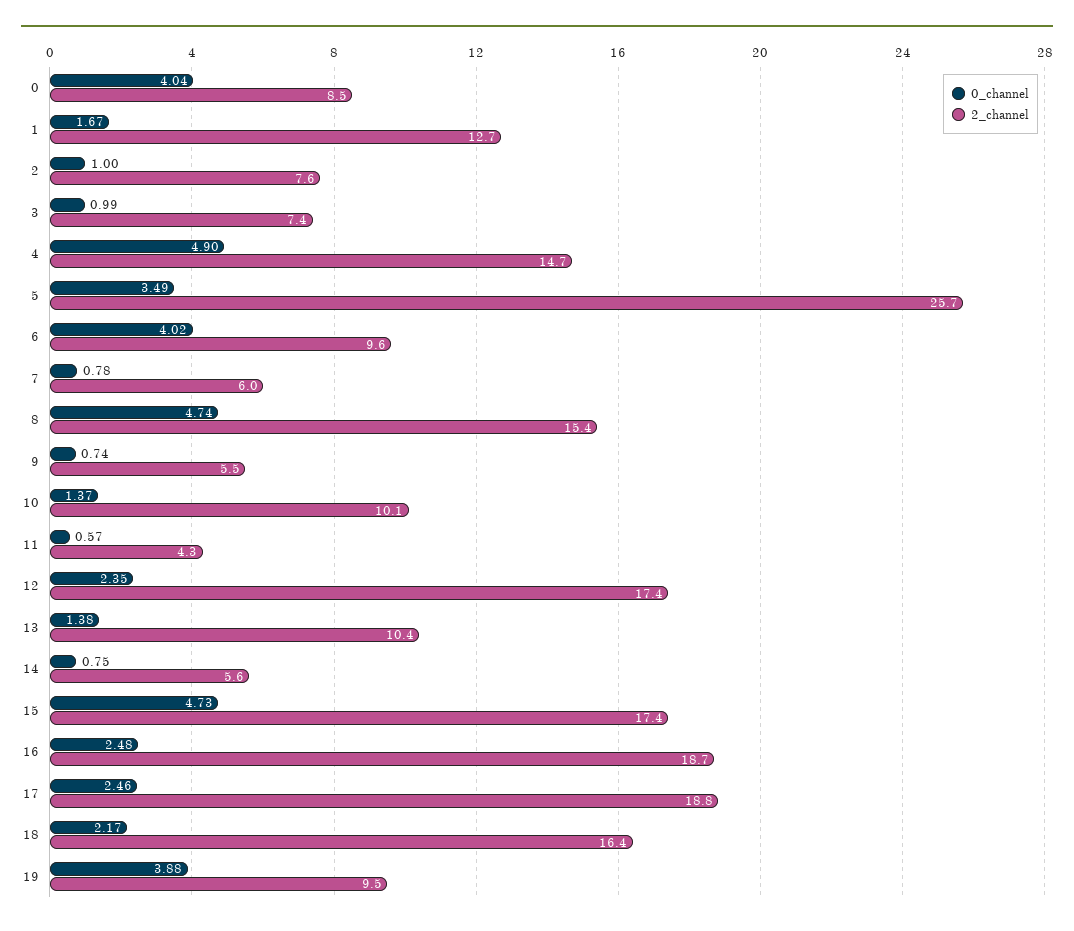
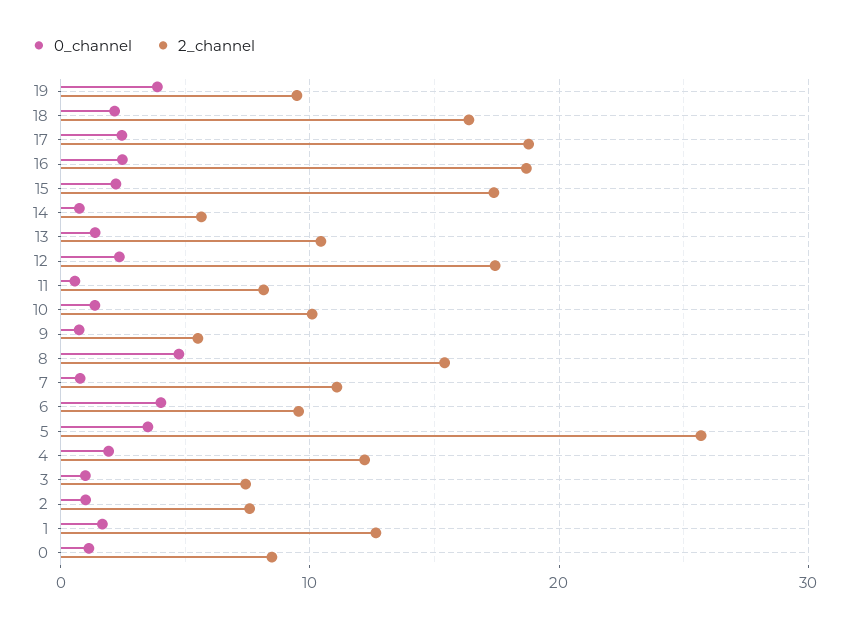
0_channel, 0: 4.04 -> 1
0_channel, 4: 4.9 -> 2
2_channel, 4: 14.7 -> 12
2_channel, 7: 6 -> 11
2_channel, 11: 4.3 -> 8
0_channel, 15: 4.73 -> 2

